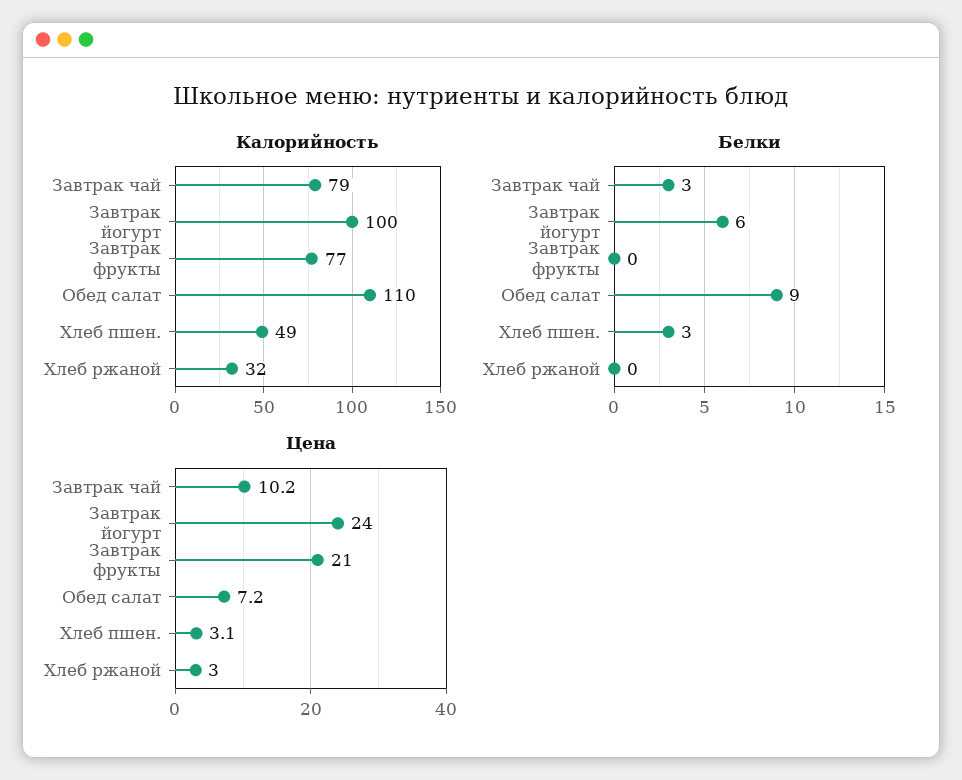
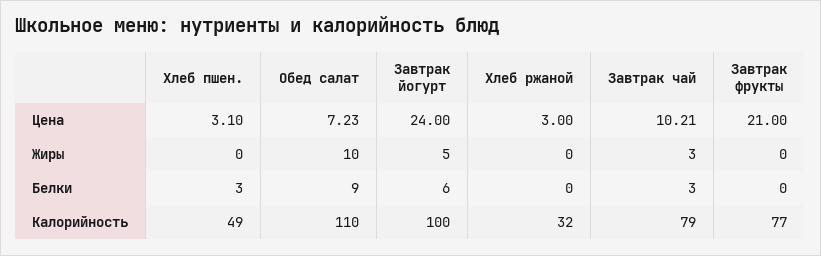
Жиры, Хлеб пшен.: none -> 0
Жиры, Обед салат: none -> 10
Жиры, Завтрак йогурт: none -> 5
Жиры, Хлеб ржаной: none -> 0
Жиры, Завтрак чай: none -> 3
Жиры, Завтрак фрукты: none -> 0

